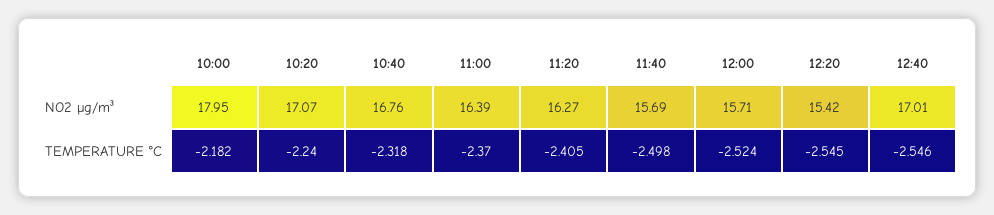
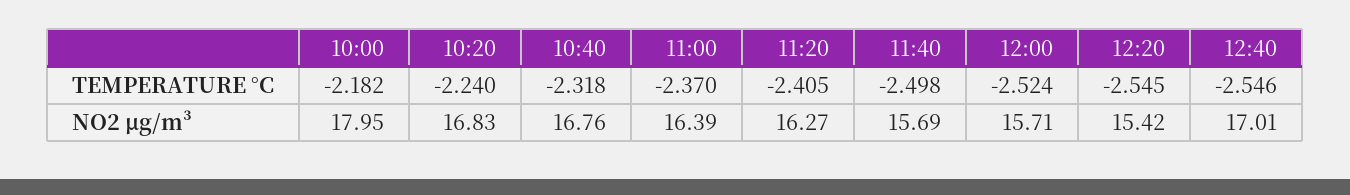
10:20, NO2 µg/m³: 17.07 -> 16.83

